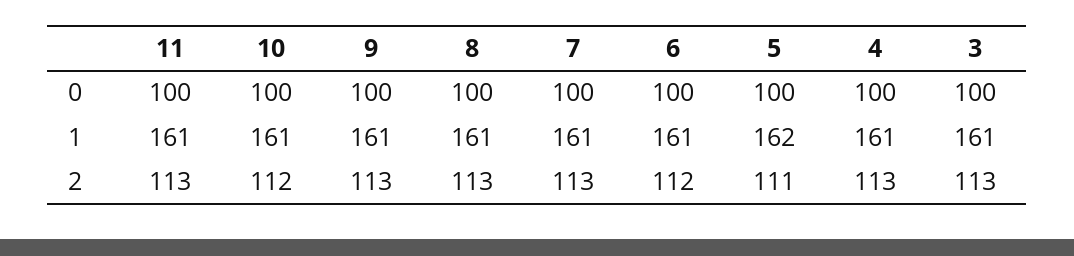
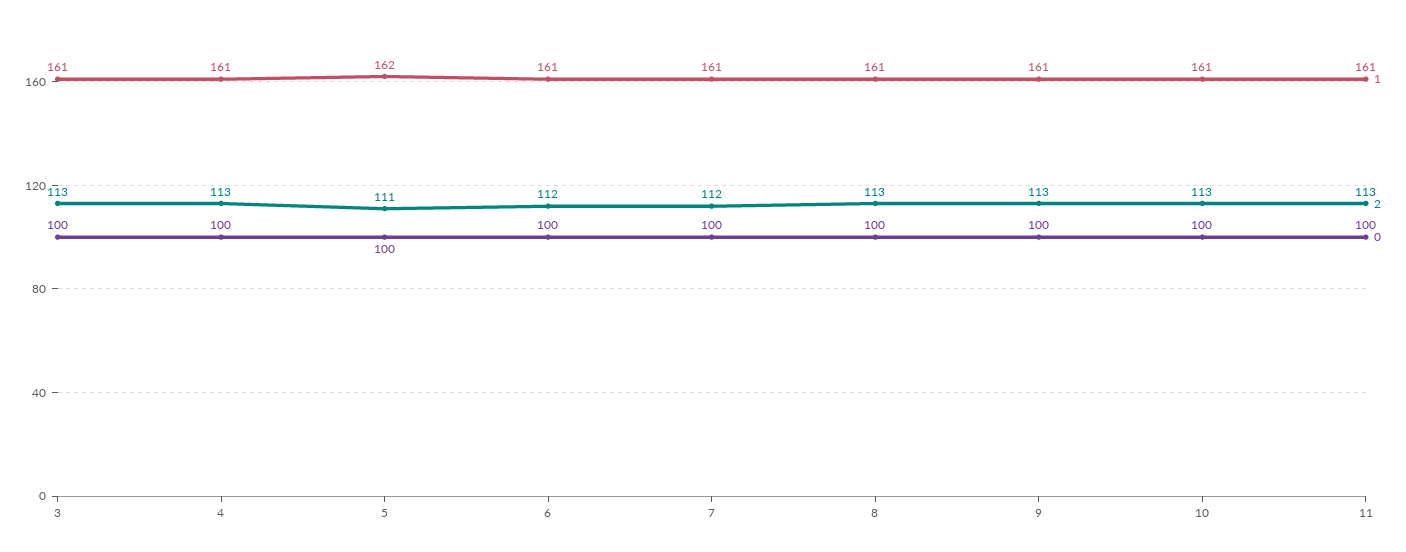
2, 10: 112 -> 113
2, 7: 113 -> 112

